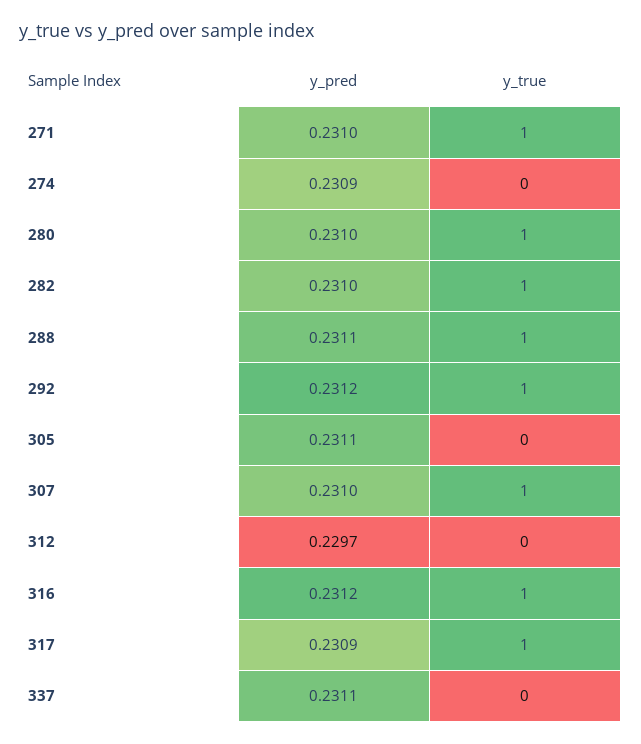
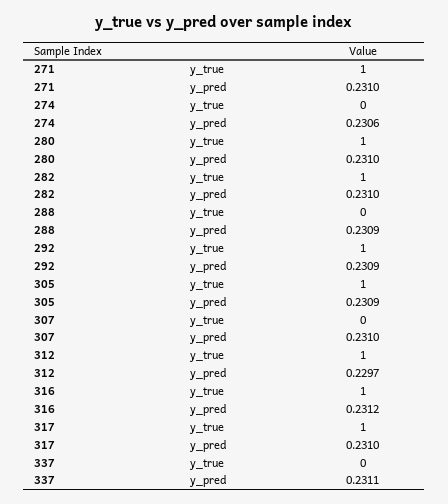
y_pred, 274: 0.2309 -> 0.2306
y_pred, 288: 0.2311 -> 0.2309
y_true, 288: 1 -> 0
y_pred, 292: 0.2312 -> 0.2309
y_pred, 305: 0.2311 -> 0.2309
y_true, 305: 0 -> 1
y_true, 307: 1 -> 0
y_true, 312: 0 -> 1
y_pred, 317: 0.2309 -> 0.231

